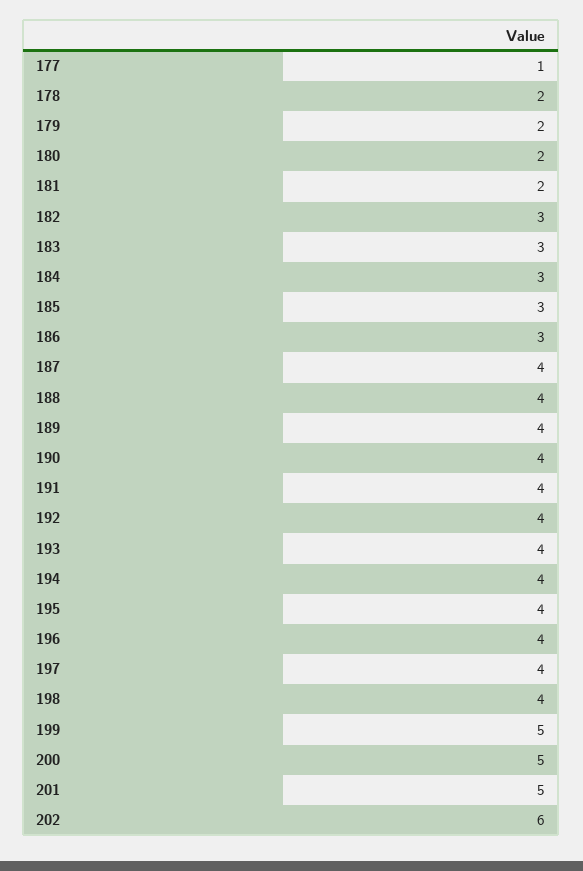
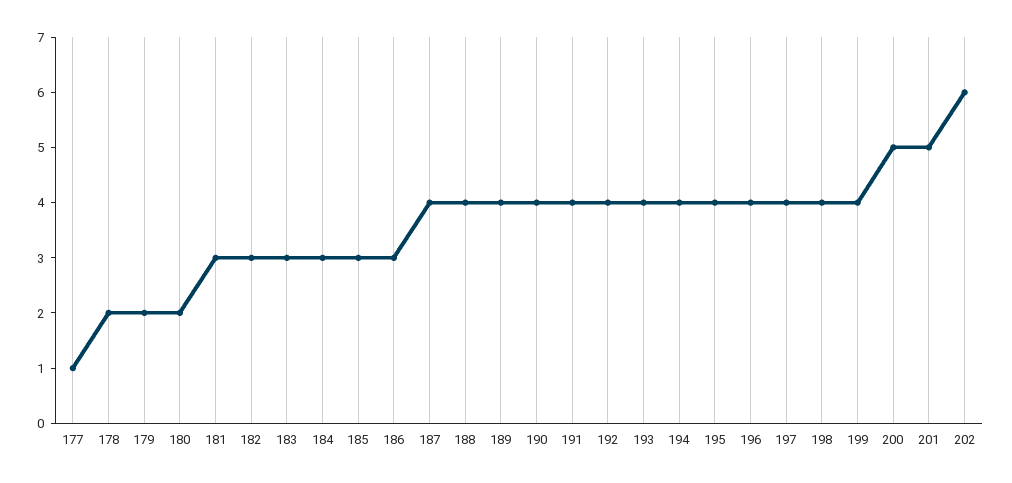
181: 2 -> 3
199: 5 -> 4

